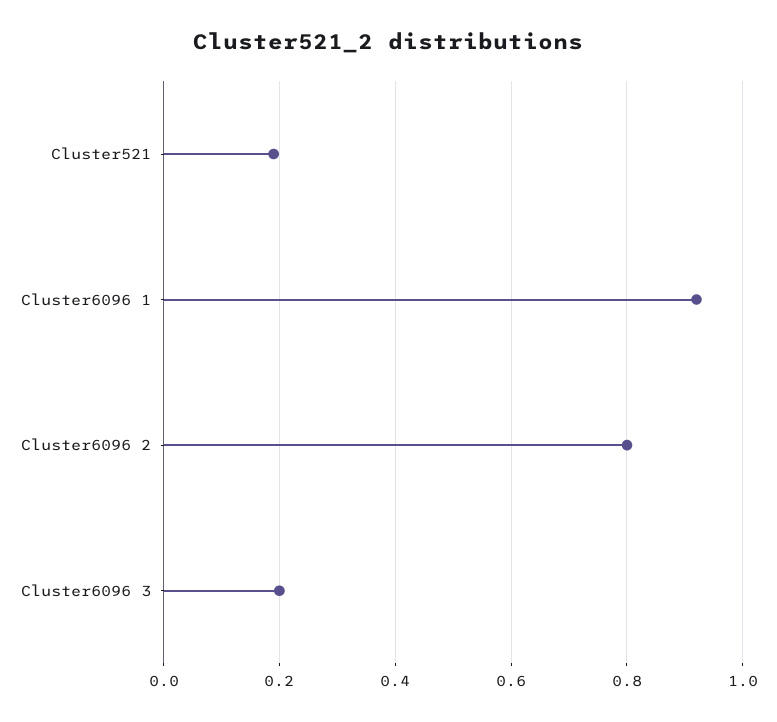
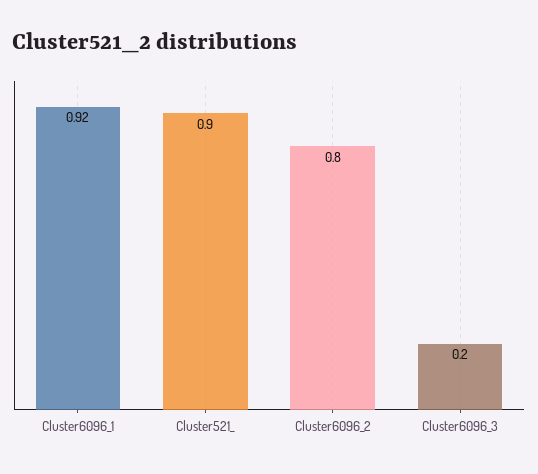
Cluster521: 0.2 -> 0.9

